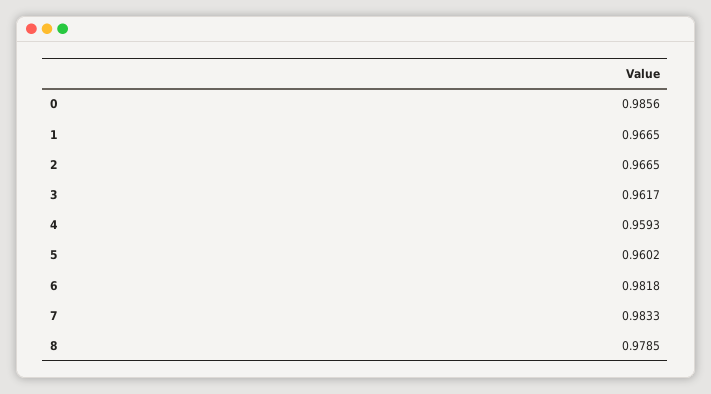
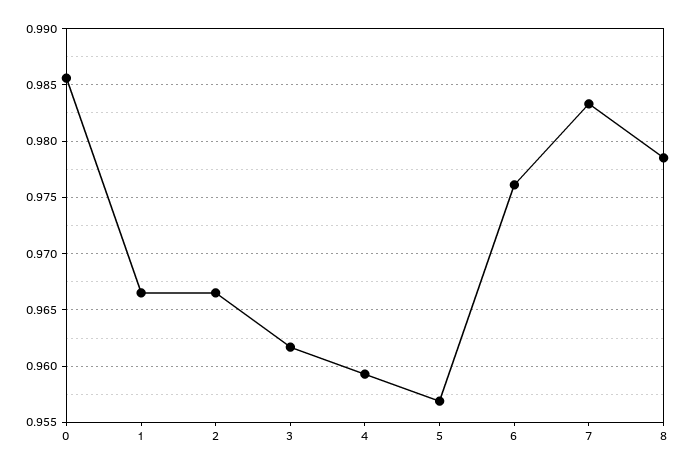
5: 0.9602 -> 0.957
6: 0.9818 -> 0.976

